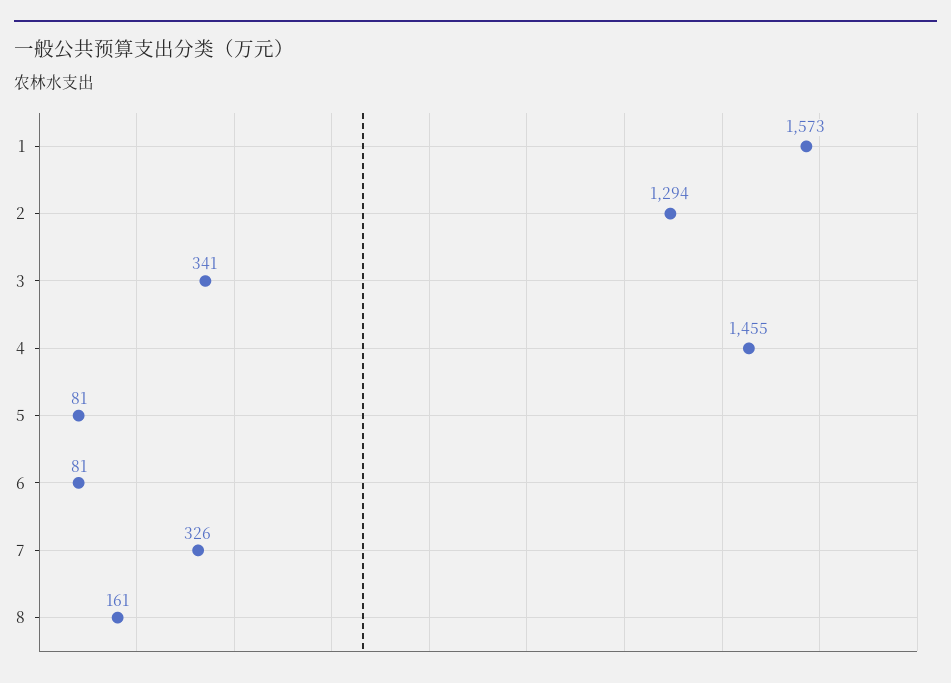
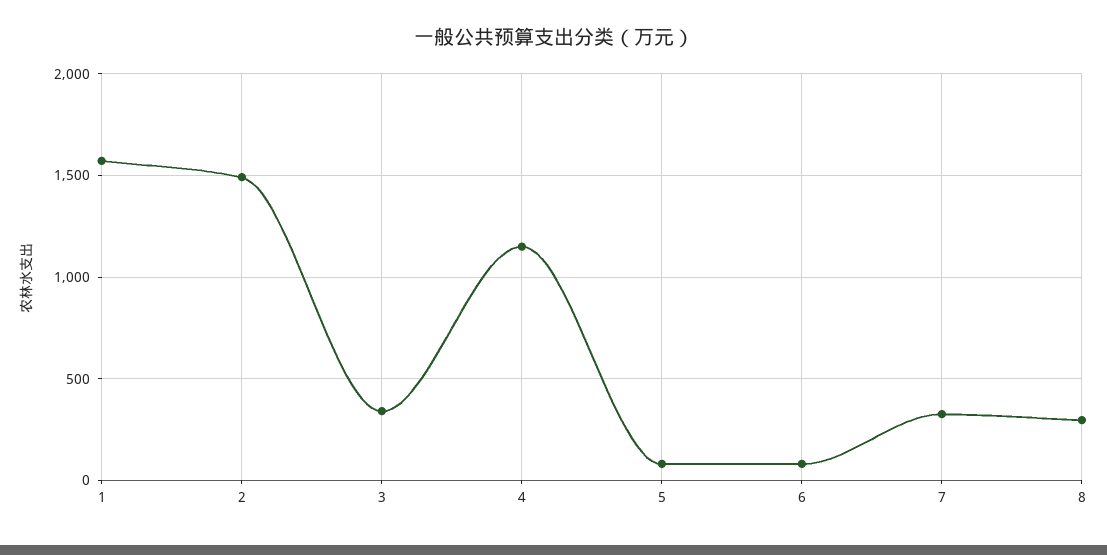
2: 1294 -> 1500
4: 1455 -> 1150
8: 161 -> 300

